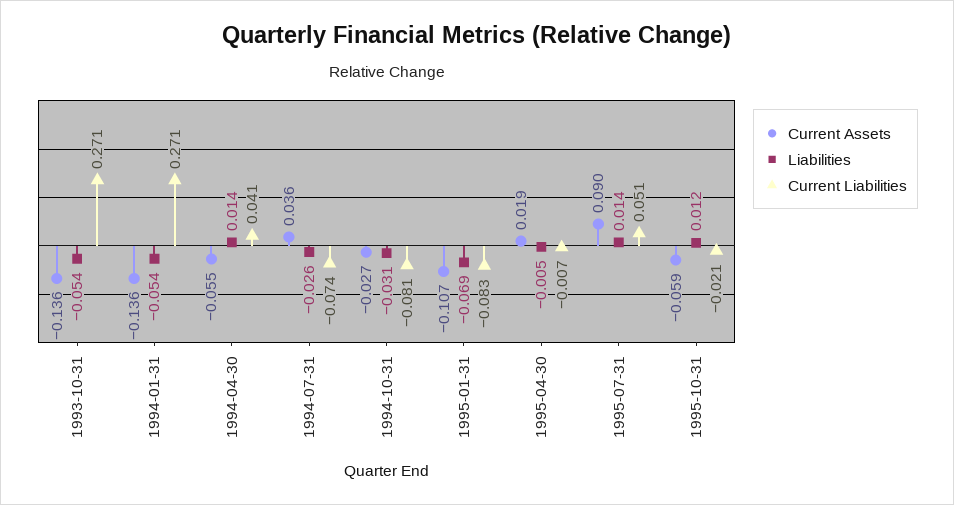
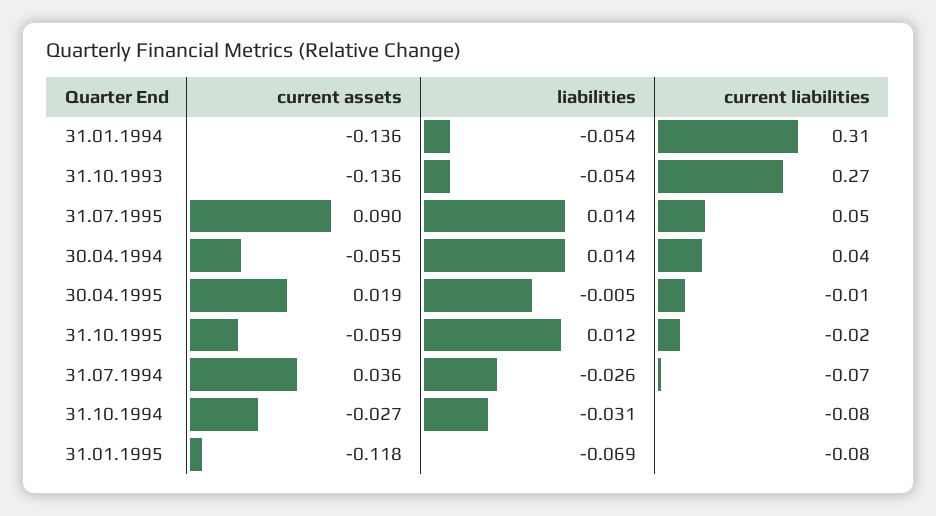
Current Liabilities, 1994-01-31: 0.271 -> 0.31
Current Assets, 1995-01-31: -0.107 -> -0.118

